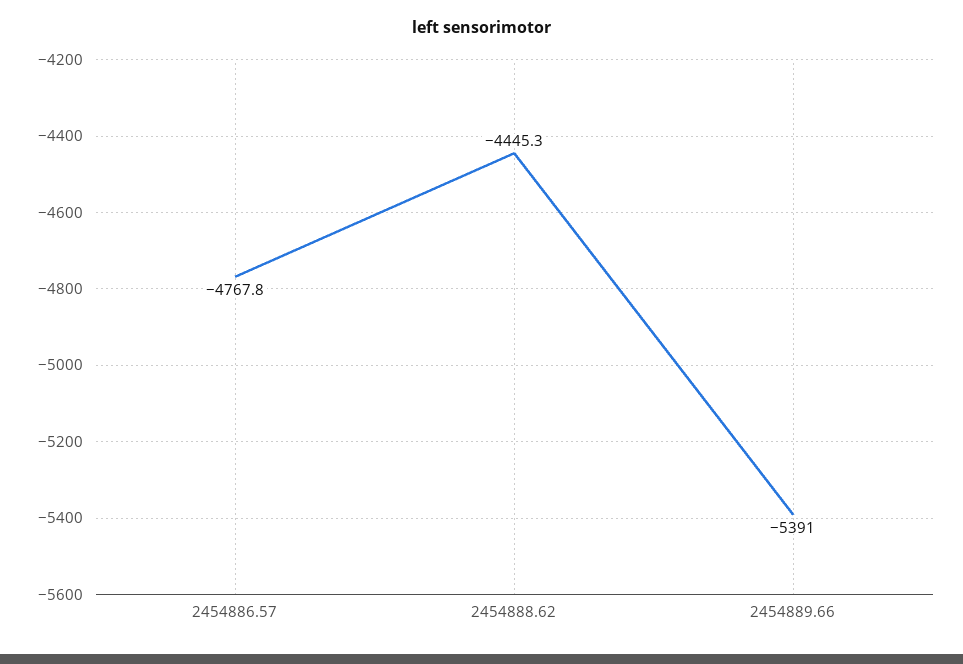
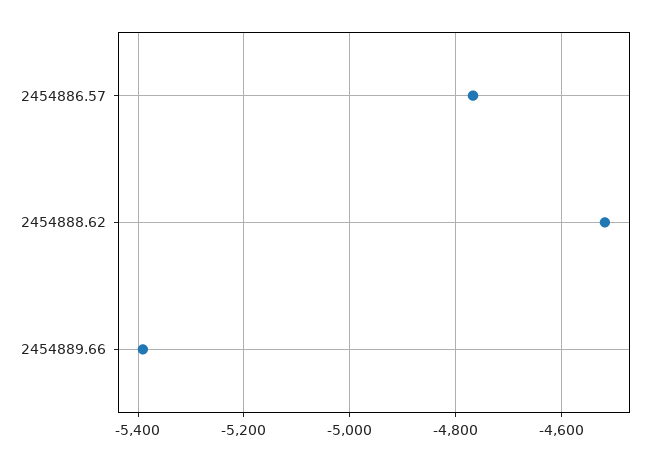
2454888.62: -4445.3 -> -4520

